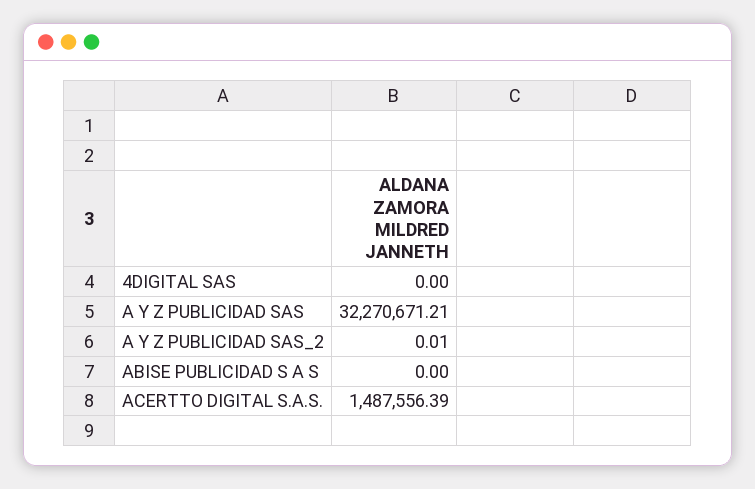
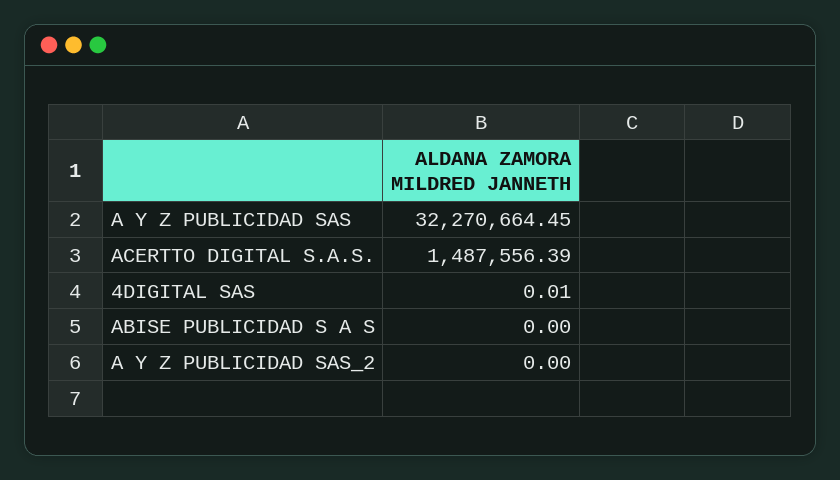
4DIGITAL SAS: 0 -> 0.01
A Y Z PUBLICIDAD SAS: 32270671.21 -> 32270664.45
A Y Z PUBLICIDAD SAS_2: 0.01 -> 0

